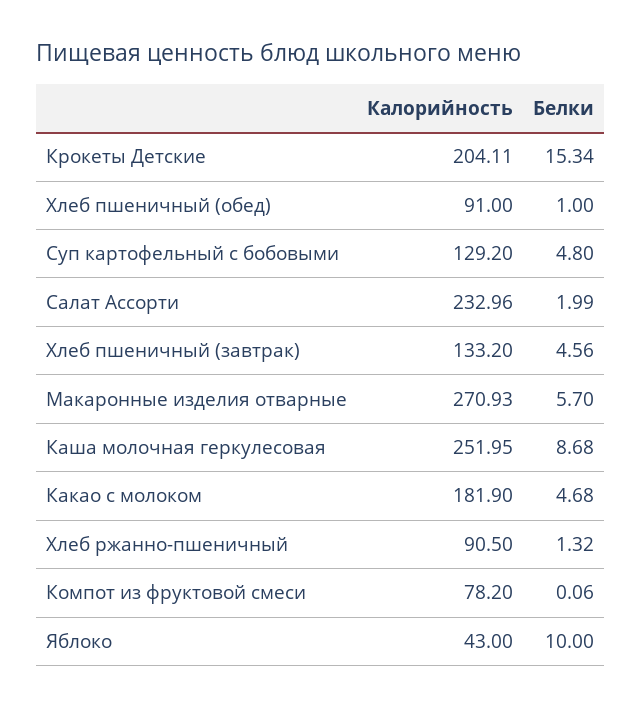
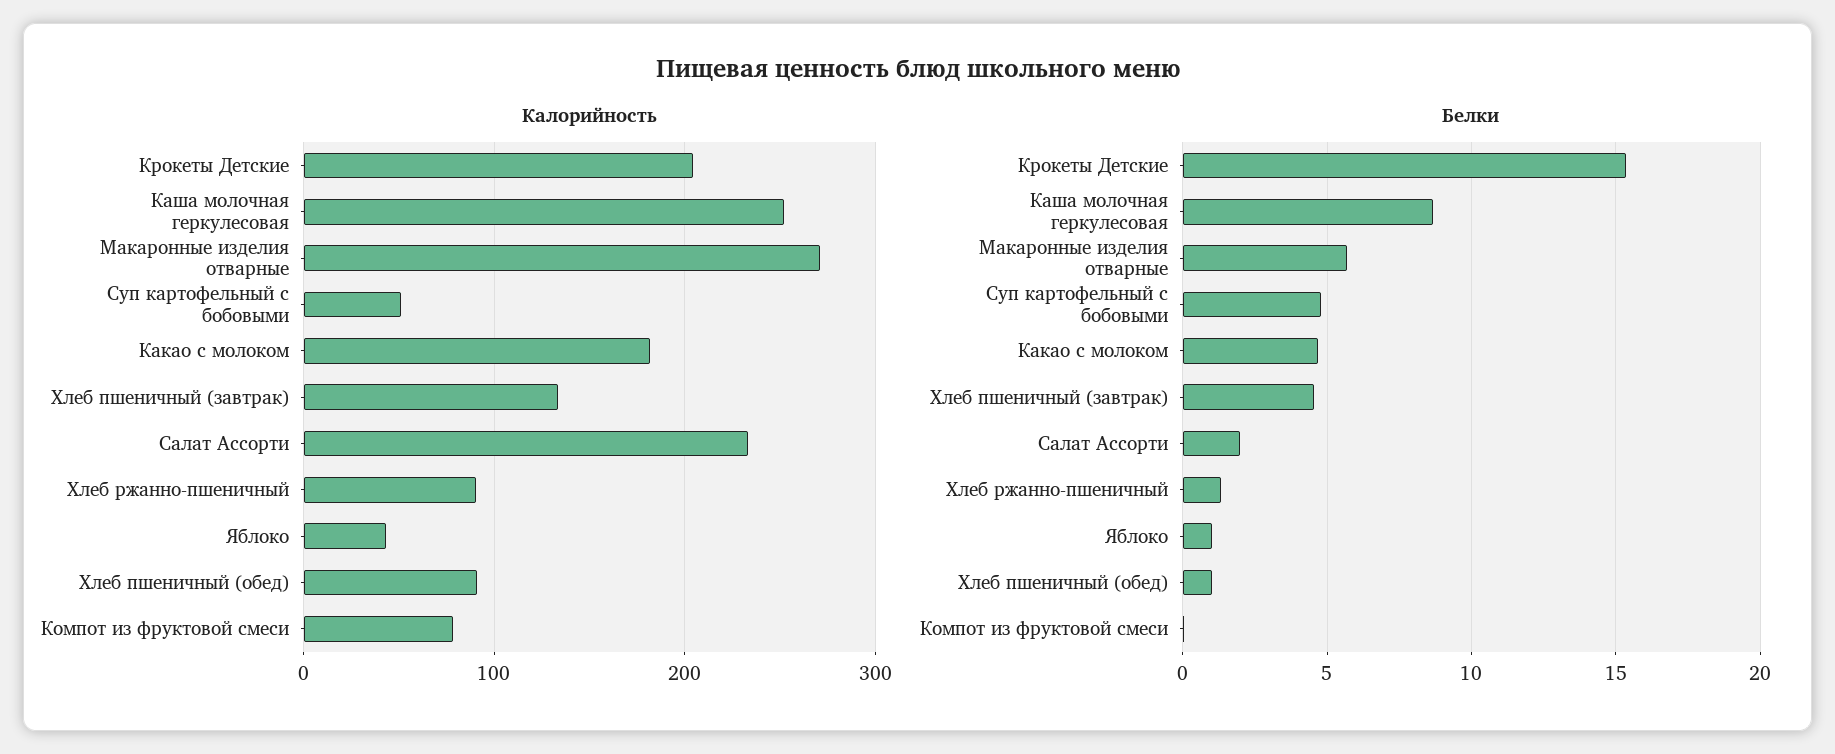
Калорийность, Суп картофельный с бобовыми: 129.2 -> 50
Белки, Яблоко: 10 -> 1

